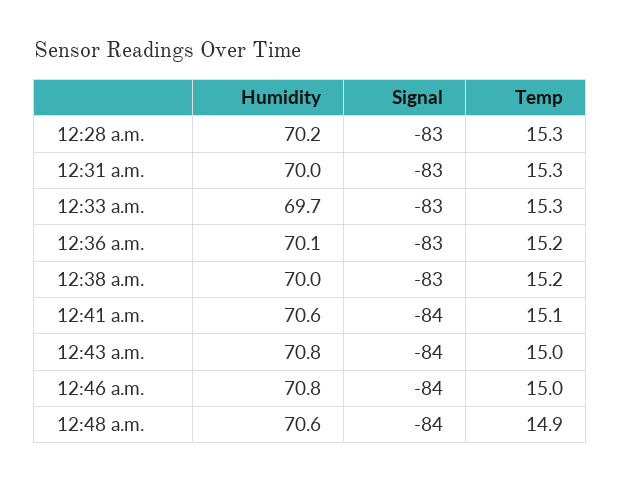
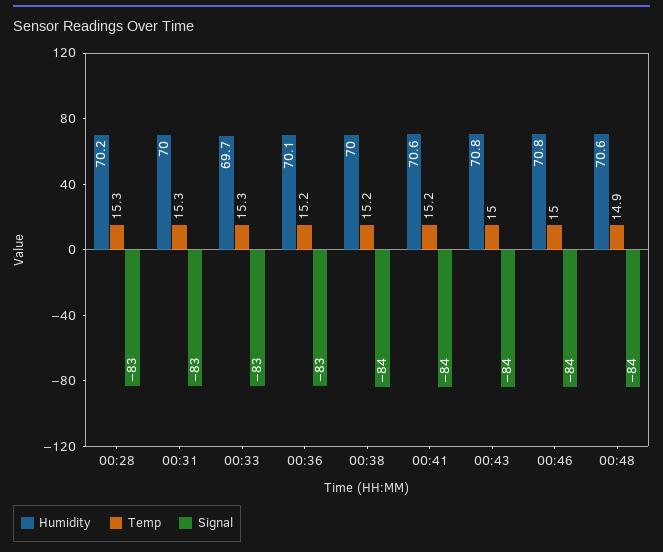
Signal, 12:38 a.m.: -83 -> -84
Temp, 12:41 a.m.: 15.1 -> 15.2

